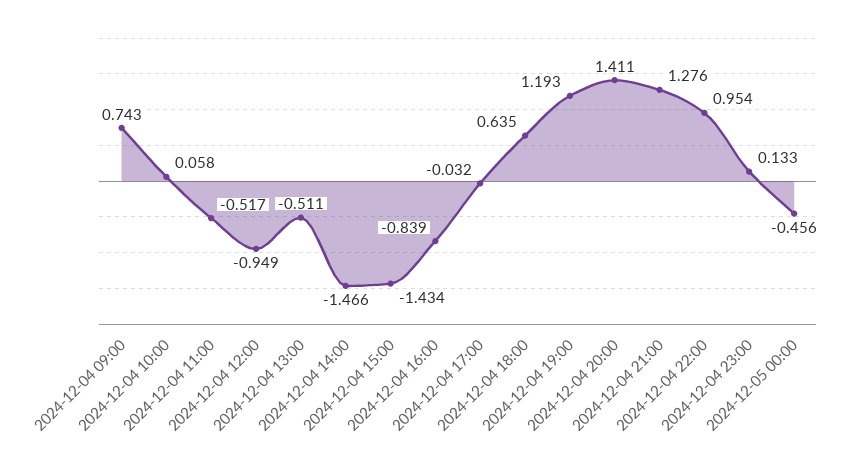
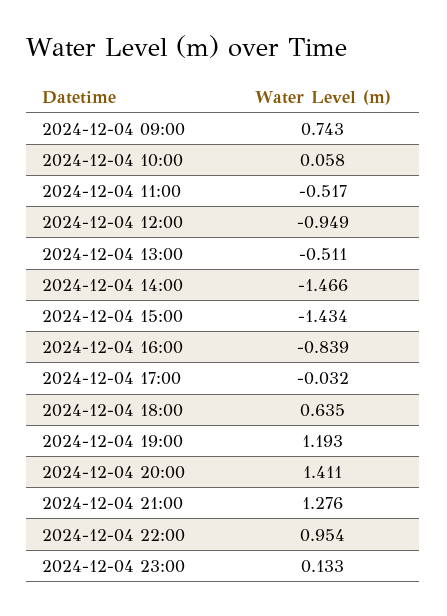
2024-12-05 00:00: -0.456 -> none

